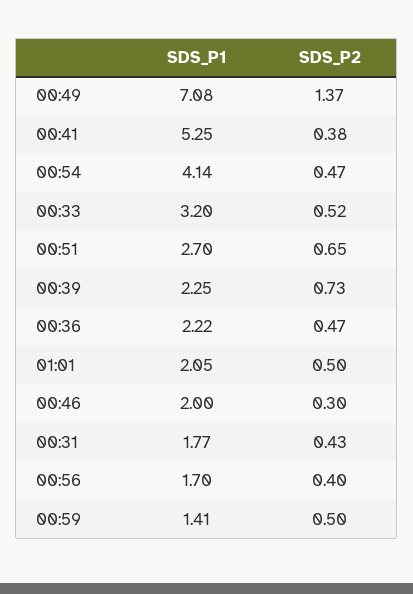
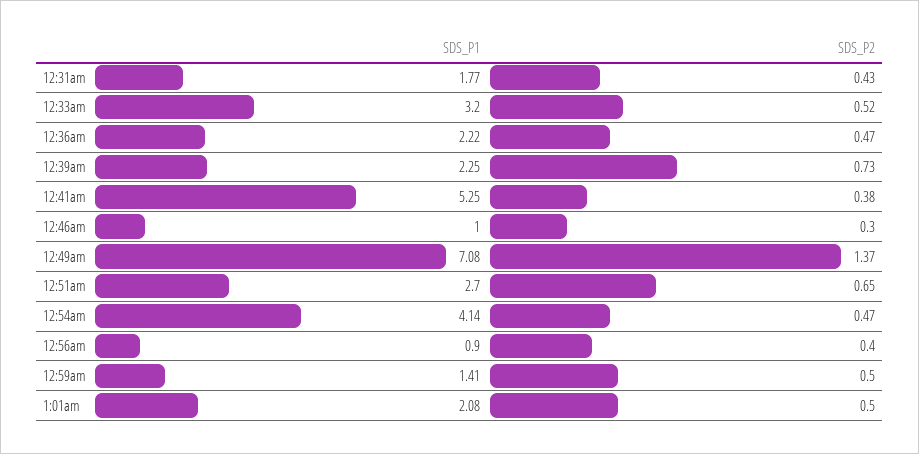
SDS_P1, 01:01: 2.05 -> 2.08
SDS_P1, 00:46: 2 -> 1
SDS_P1, 00:56: 1.7 -> 0.9

